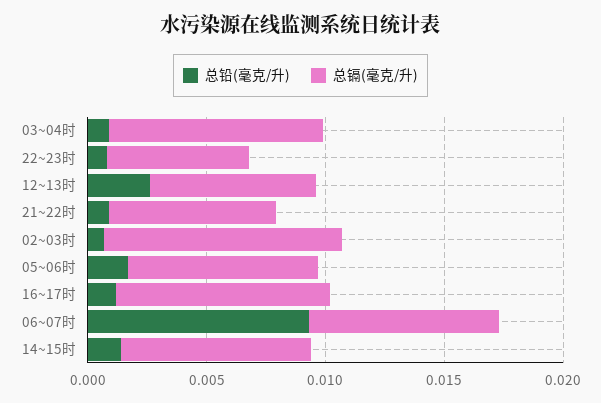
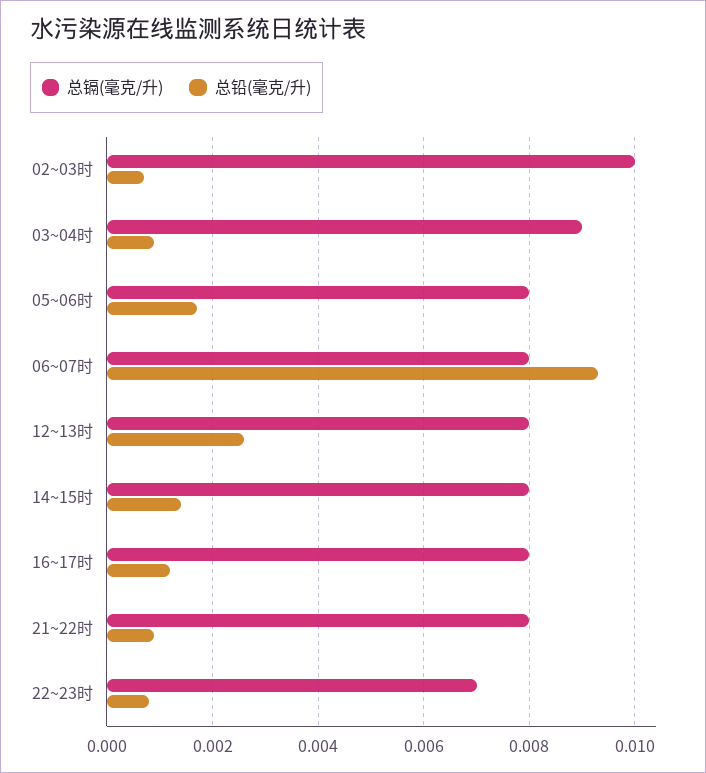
总镉(毫克/升), 22~23时: 0.006 -> 0.007
总镉(毫克/升), 12~13时: 0.007 -> 0.008
总镉(毫克/升), 21~22时: 0.007 -> 0.008
总镉(毫克/升), 16~17时: 0.009 -> 0.008

